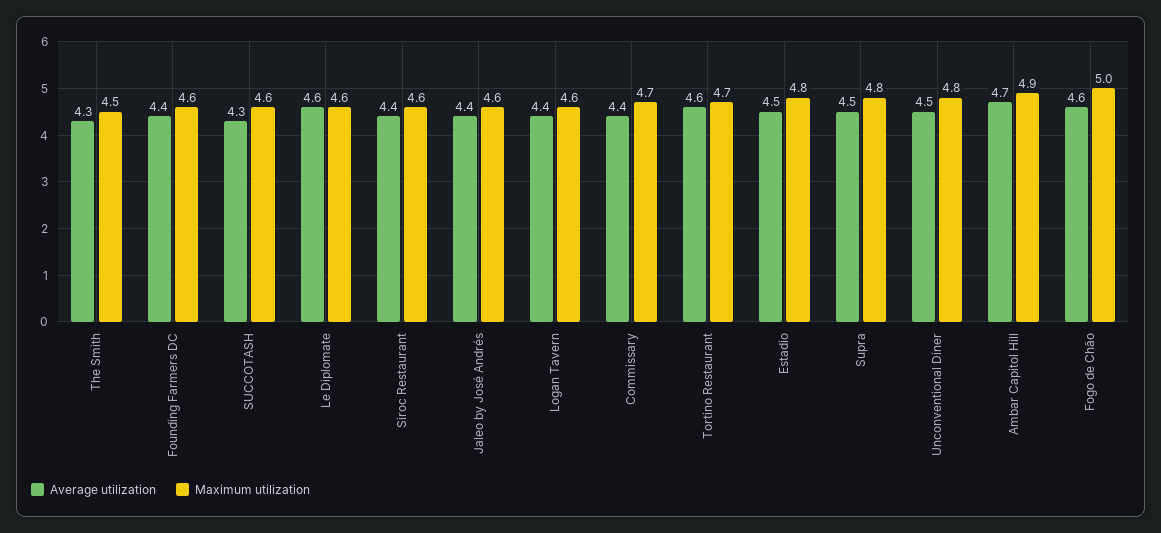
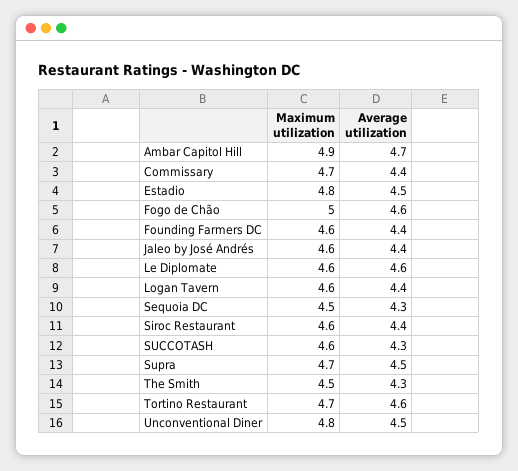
Maximum utilization, Supra: 4.8 -> 4.7
Maximum utilization, Sequoia DC: none -> 4.5
Average utilization, Sequoia DC: none -> 4.3

